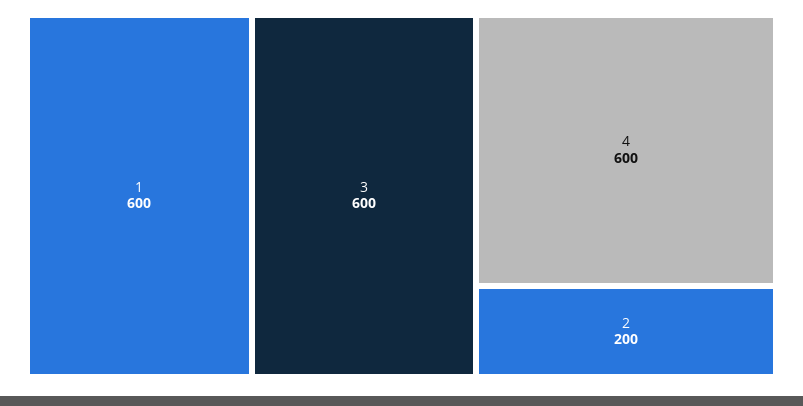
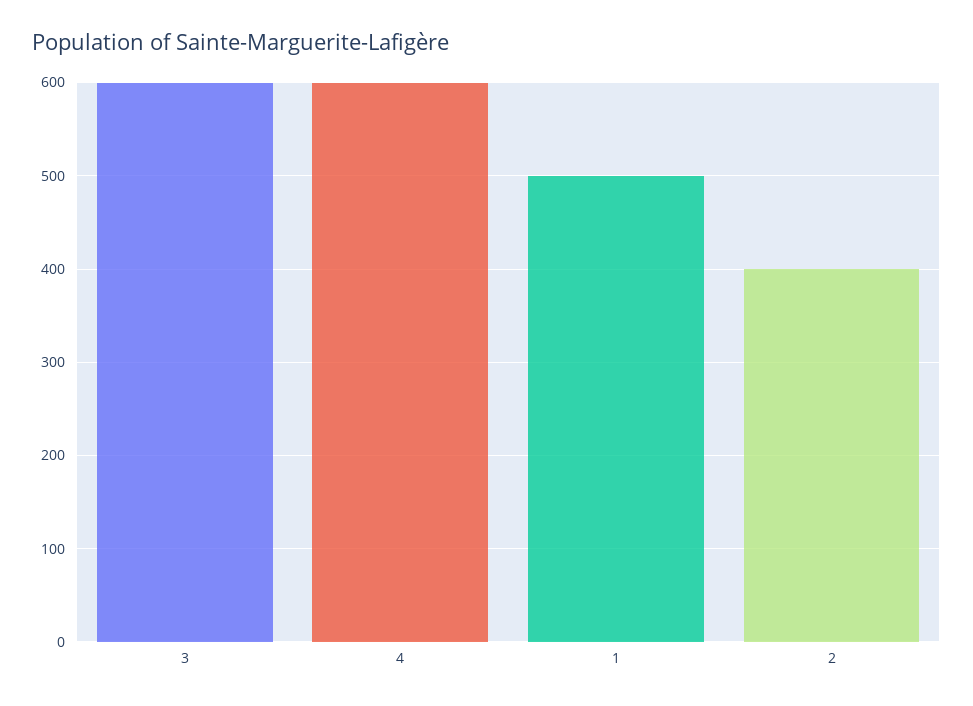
1: 600 -> 500
2: 200 -> 400

